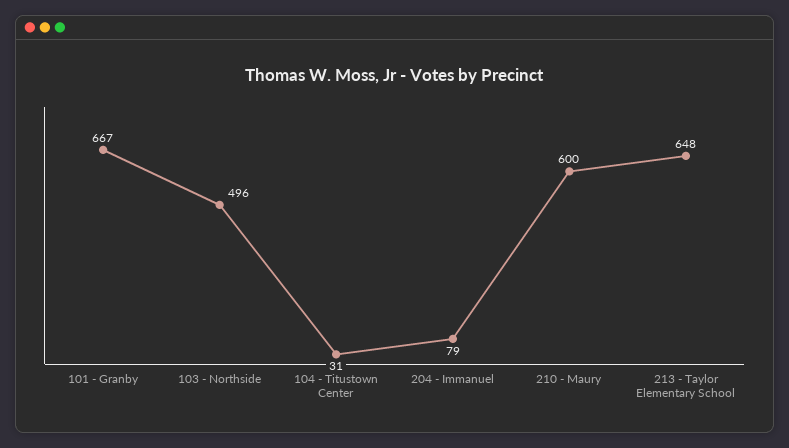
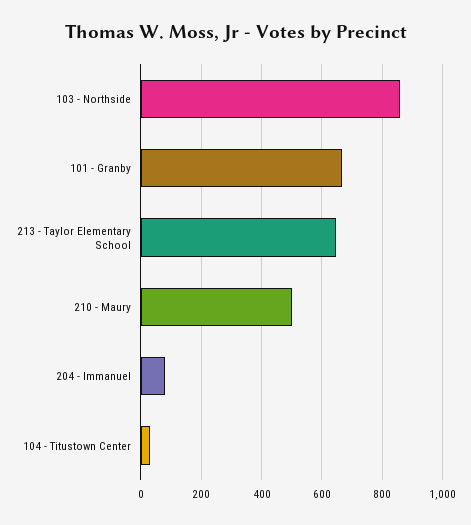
103 - Northside: 496 -> 860
210 - Maury: 600 -> 500

